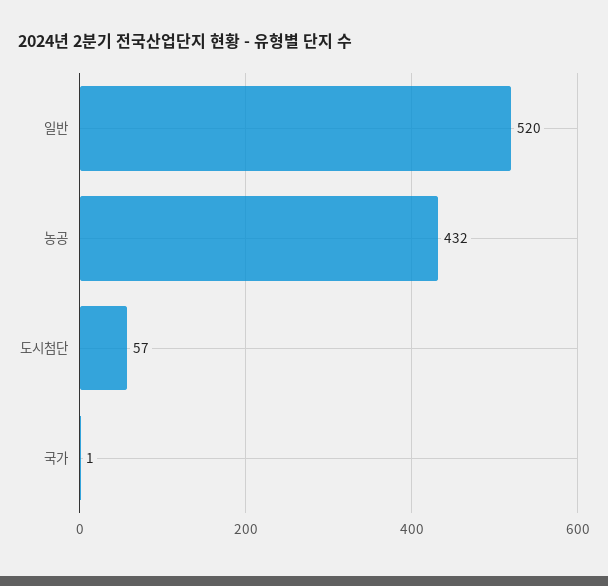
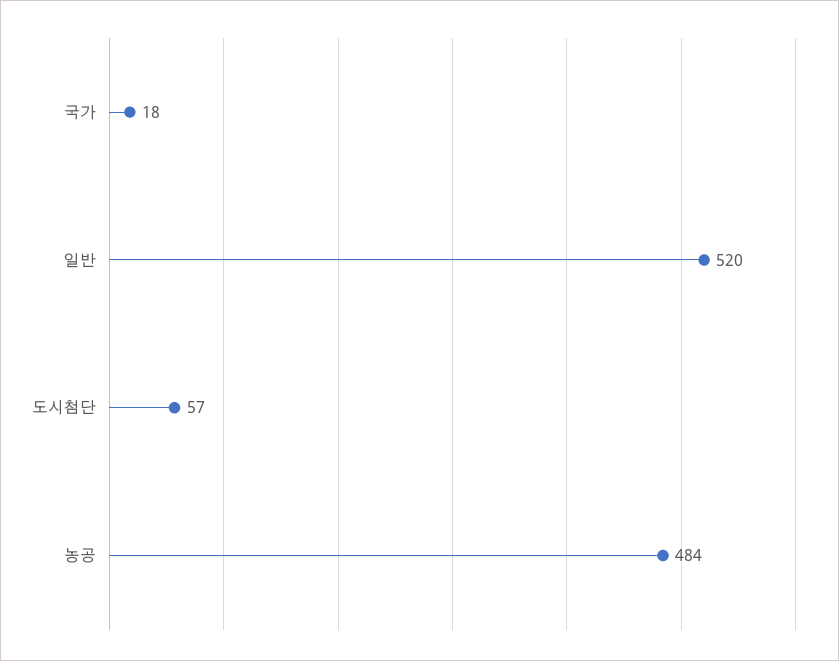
농공: 432 -> 484
국가: 1 -> 18

